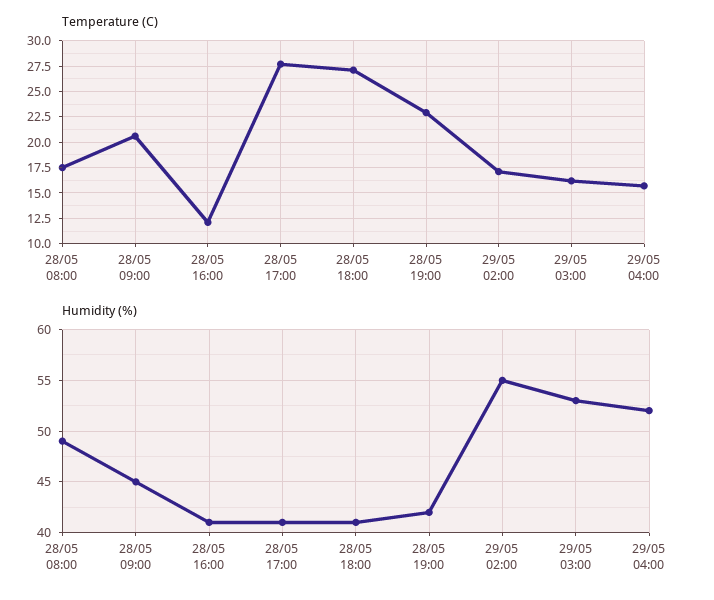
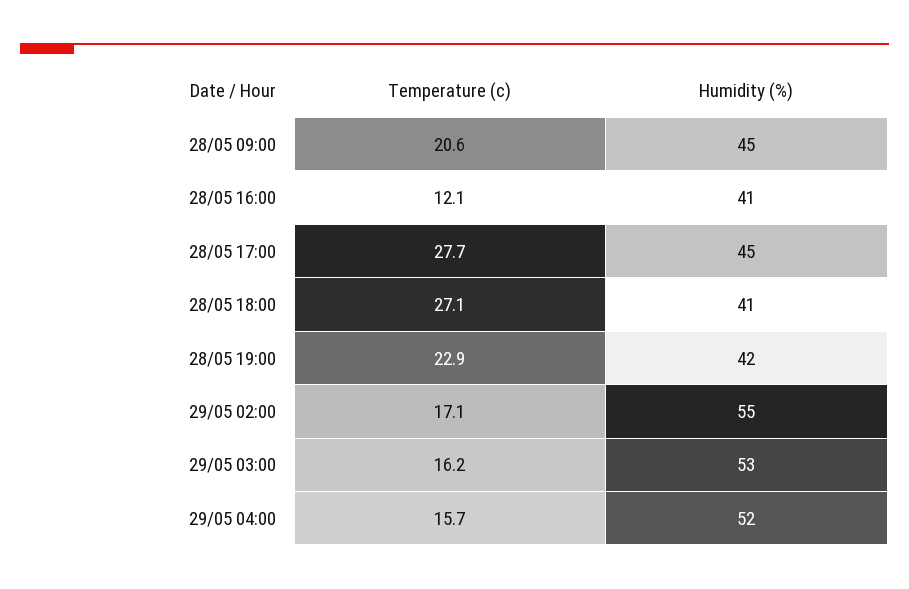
Temperature (C), 28/05 08:00: 17.5 -> none
Humidity (%), 28/05 08:00: 49 -> none
Humidity (%), 28/05 17:00: 41 -> 45

